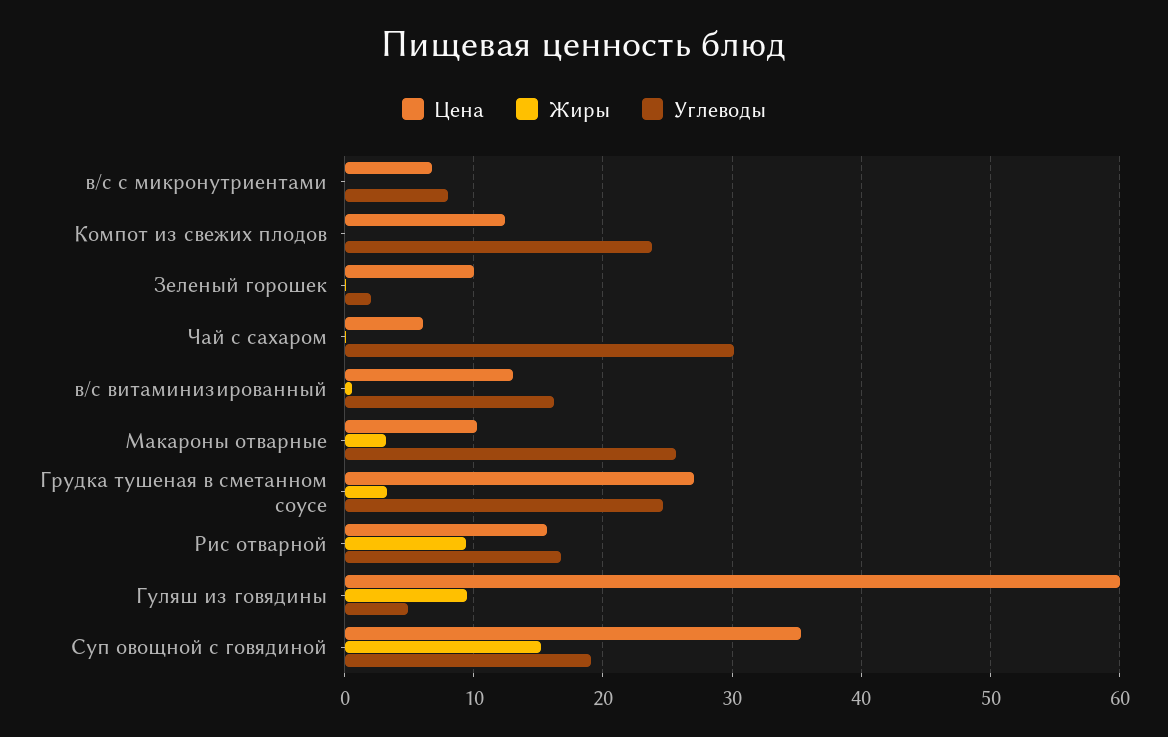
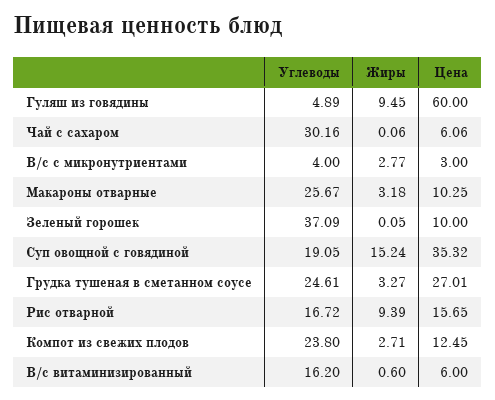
Цена, в/с с микронутриентами: 7 -> 3
Жиры, в/с с микронутриентами: 0 -> 2.77
Углеводы, в/с с микронутриентами: 8 -> 4
Жиры, Компот из свежих плодов: 0 -> 2.71
Углеводы, Зеленый горошек: 2 -> 37.09
Цена, в/с витаминизированный: 13 -> 6

